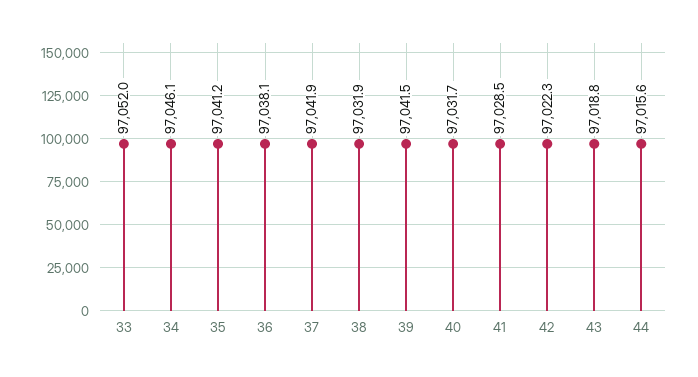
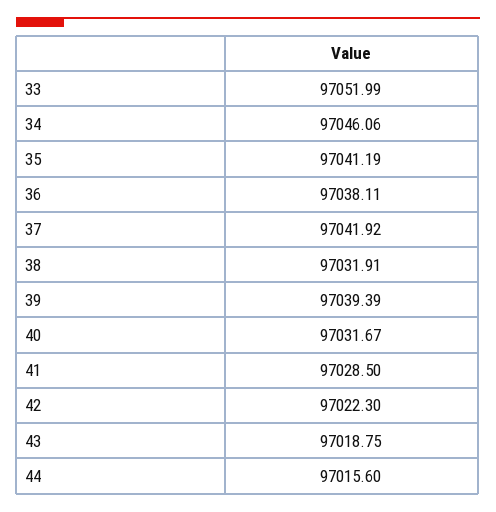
39: 97041.5 -> 97039.39

